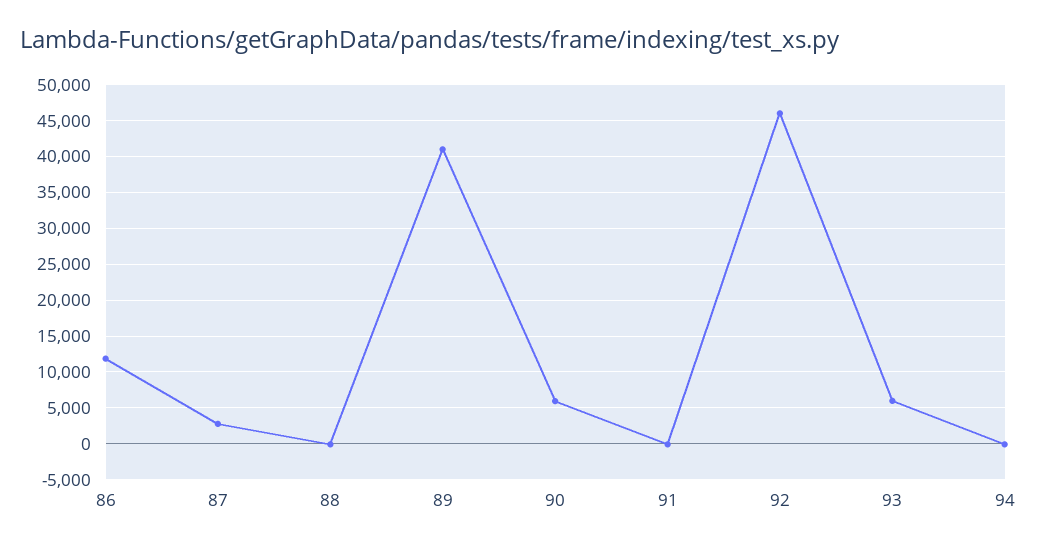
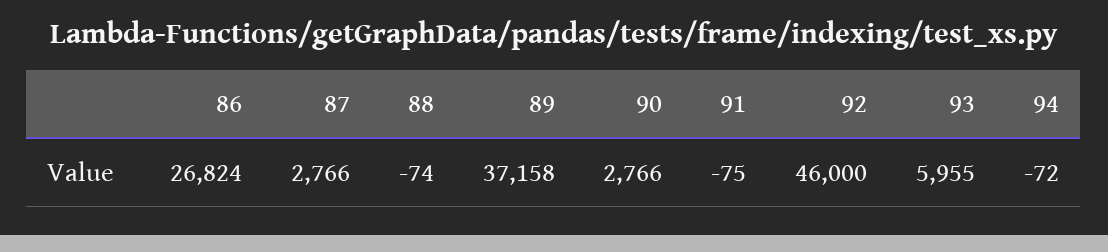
86: 12000 -> 26824
89: 41000 -> 37158
90: 6000 -> 2766

